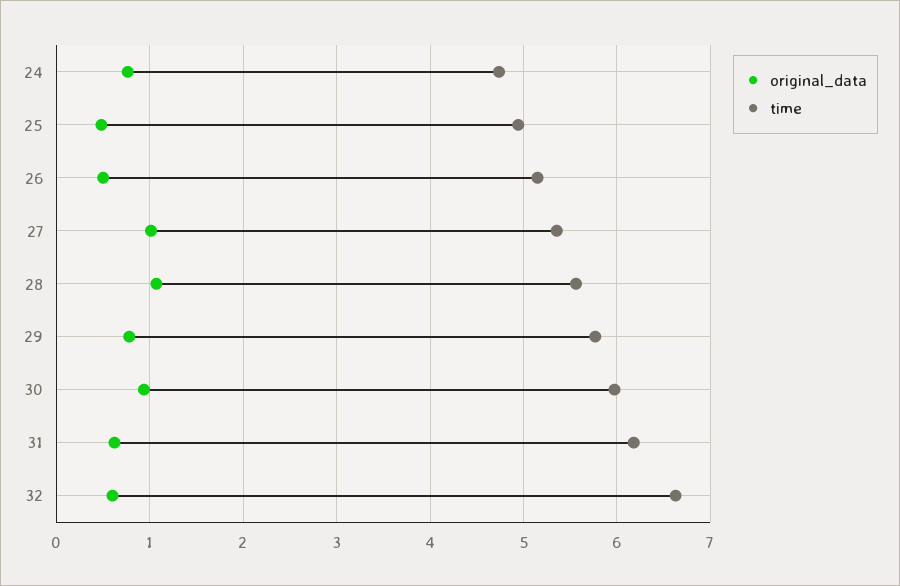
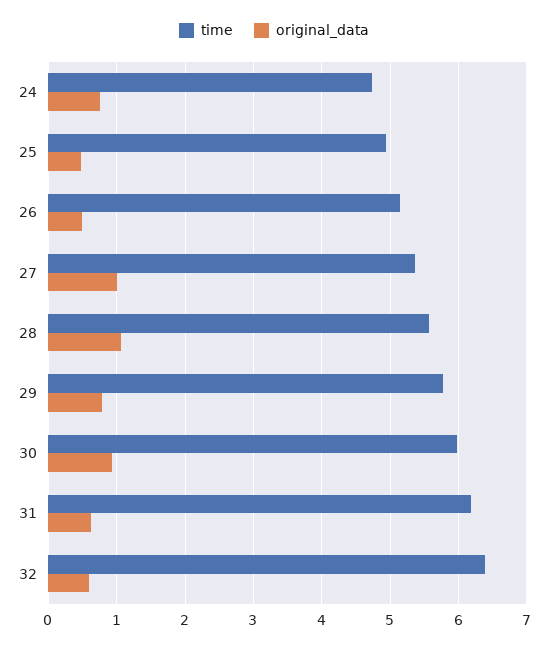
time, 32: 6.6 -> 6.4

